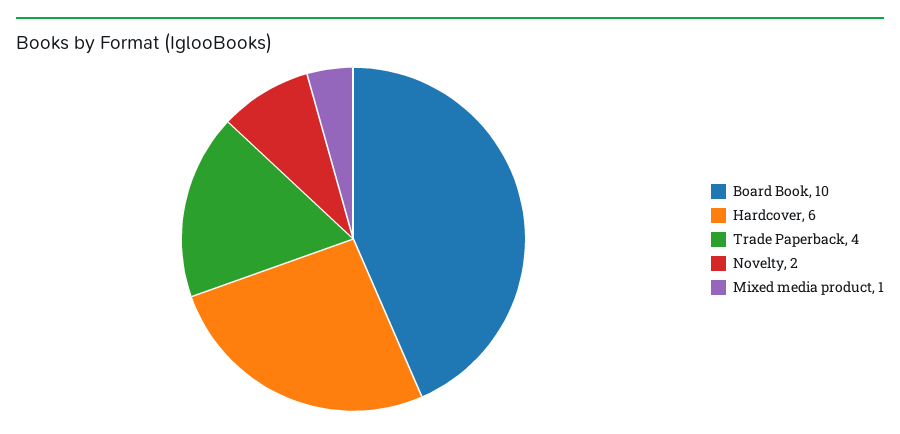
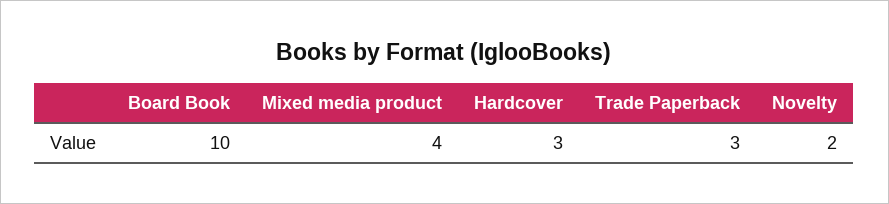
Hardcover: 6 -> 3
Trade Paperback: 4 -> 3
Mixed media product: 1 -> 4

